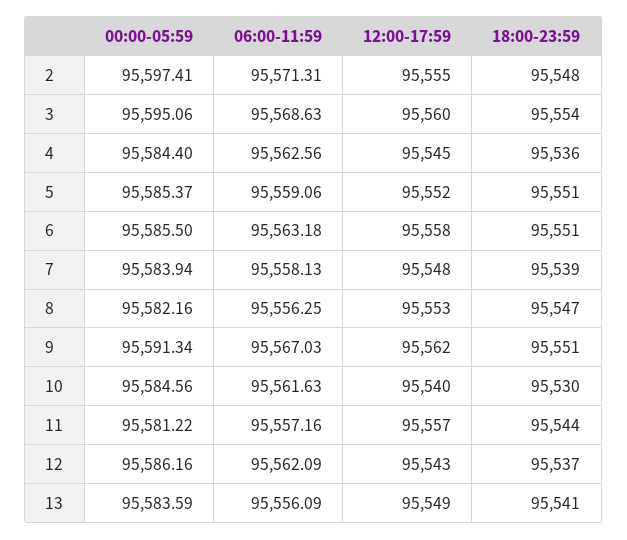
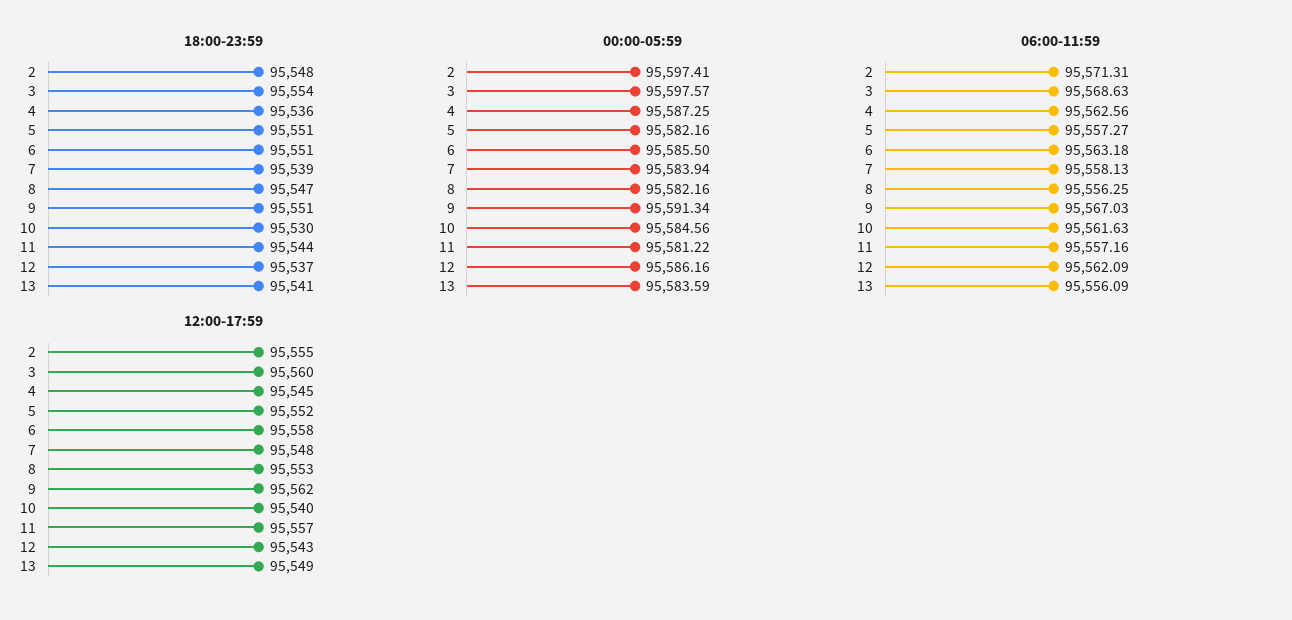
00:00-05:59, 3: 95595.06 -> 95597.57
00:00-05:59, 4: 95584.4 -> 95587.25
00:00-05:59, 5: 95585.37 -> 95582.16
06:00-11:59, 5: 95559.06 -> 95557.27

